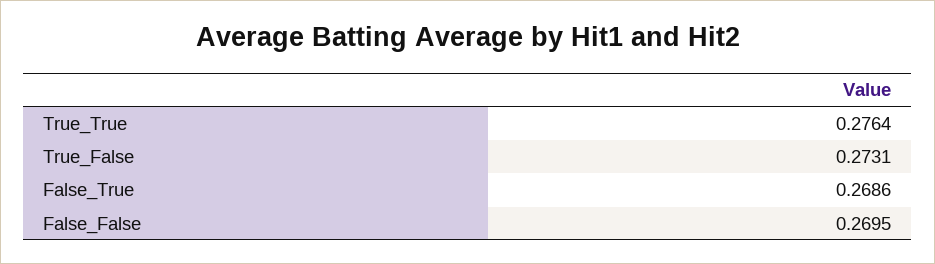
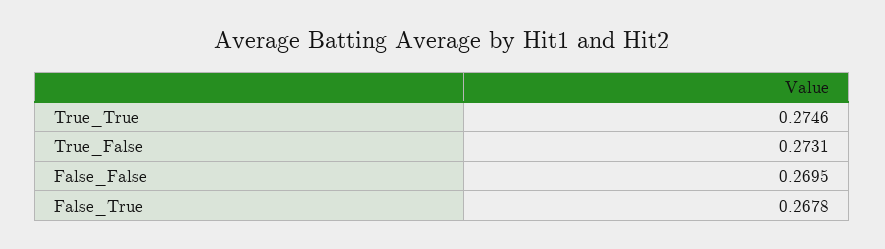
True_True: 0.2764 -> 0.2746
False_True: 0.2686 -> 0.2678

